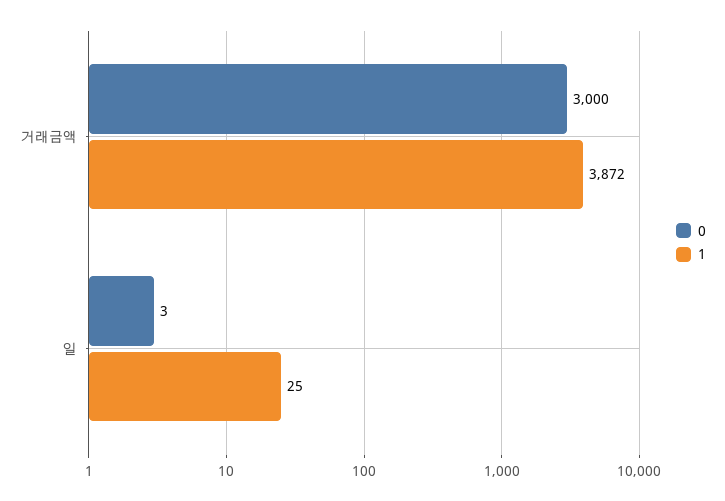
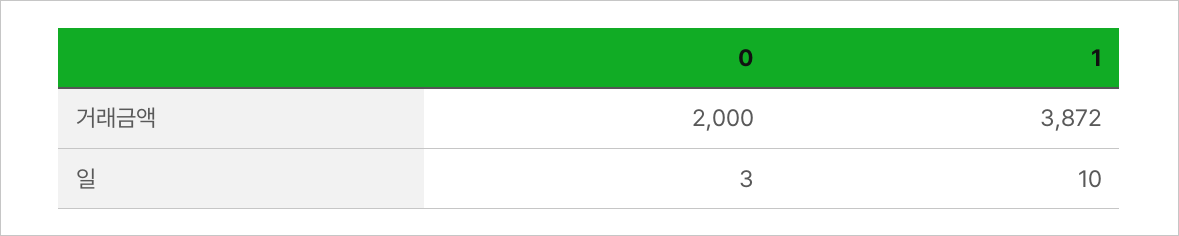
0, 거래금액: 3000 -> 2000
1, 일: 25 -> 10

